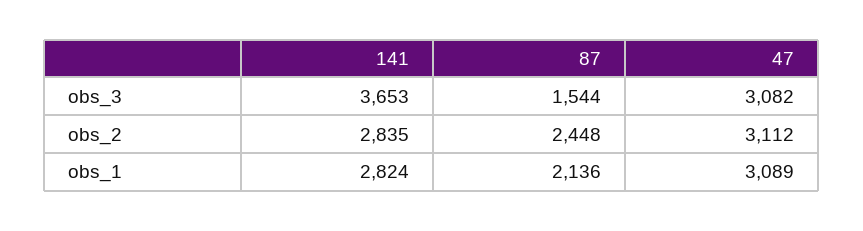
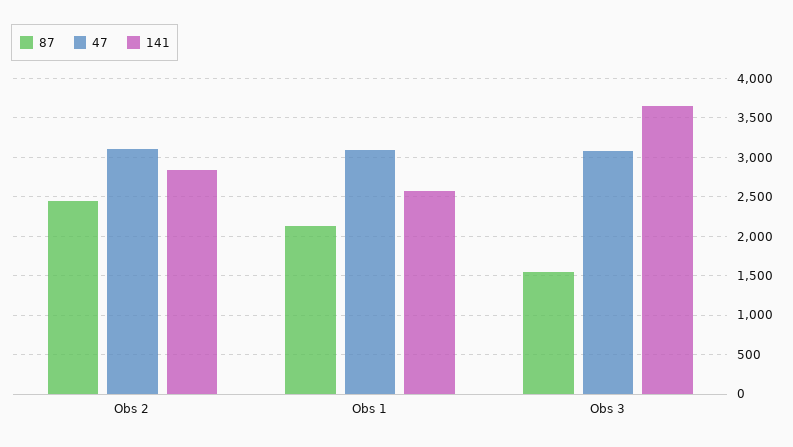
141, obs_1: 2824 -> 2600

